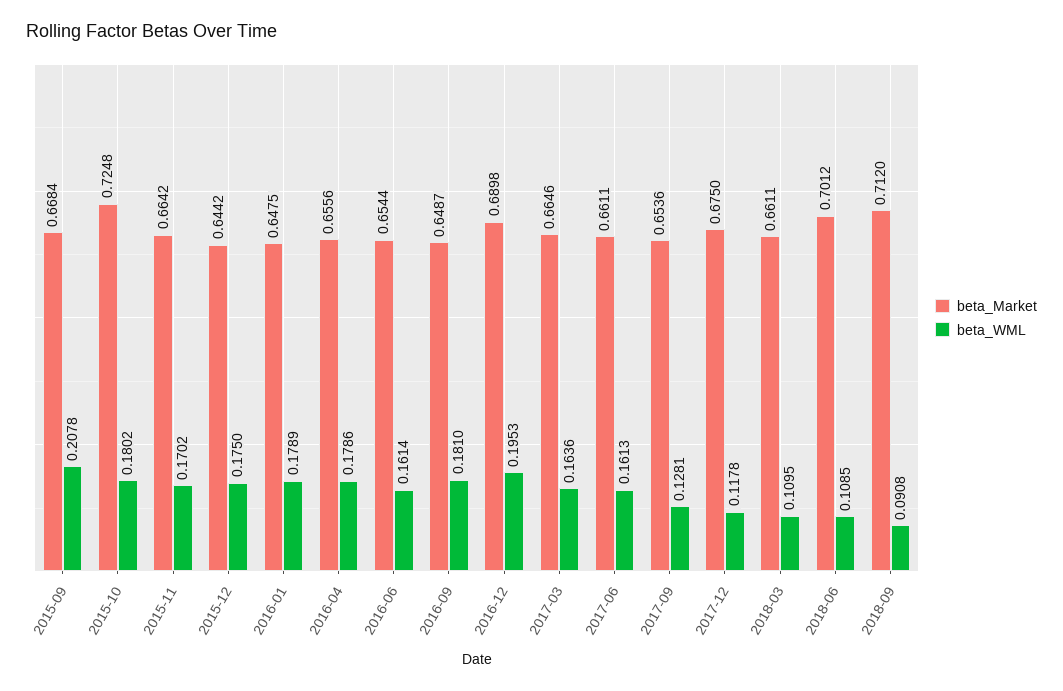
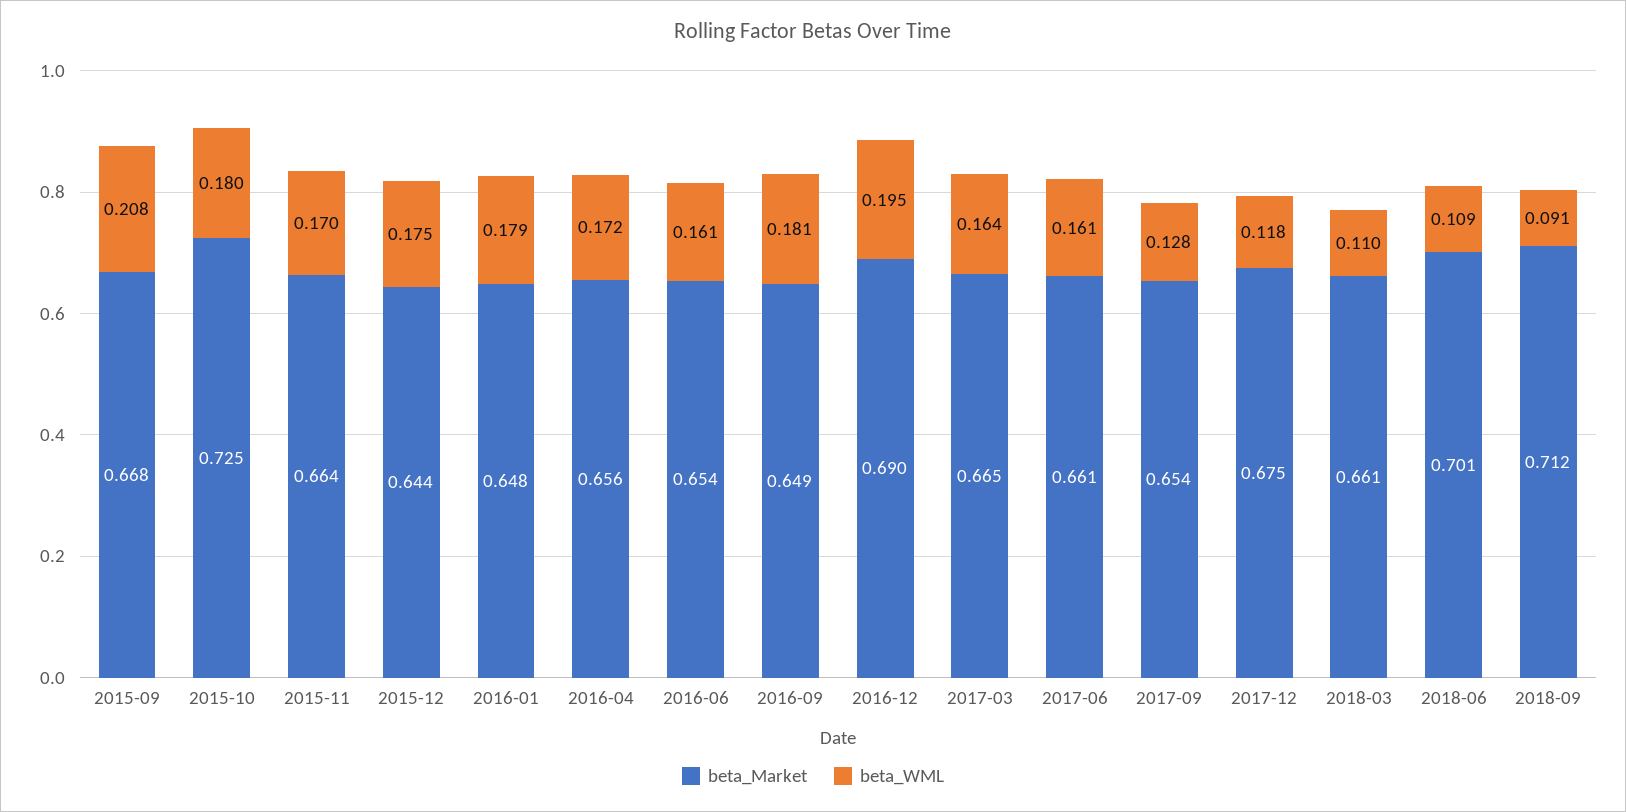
beta_WML, 2016-04: 0.1786 -> 0.172

